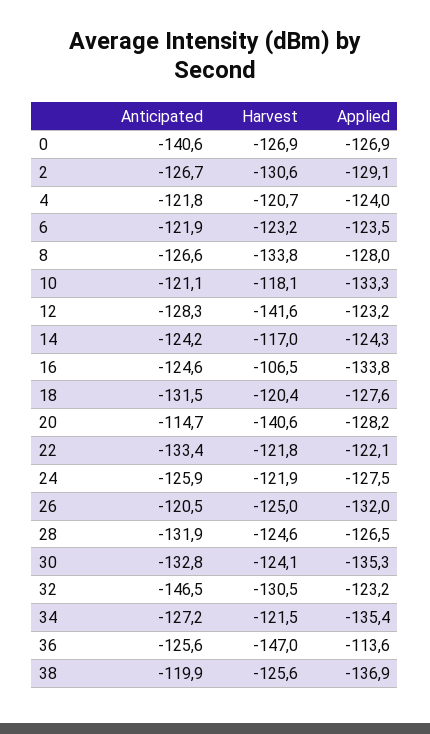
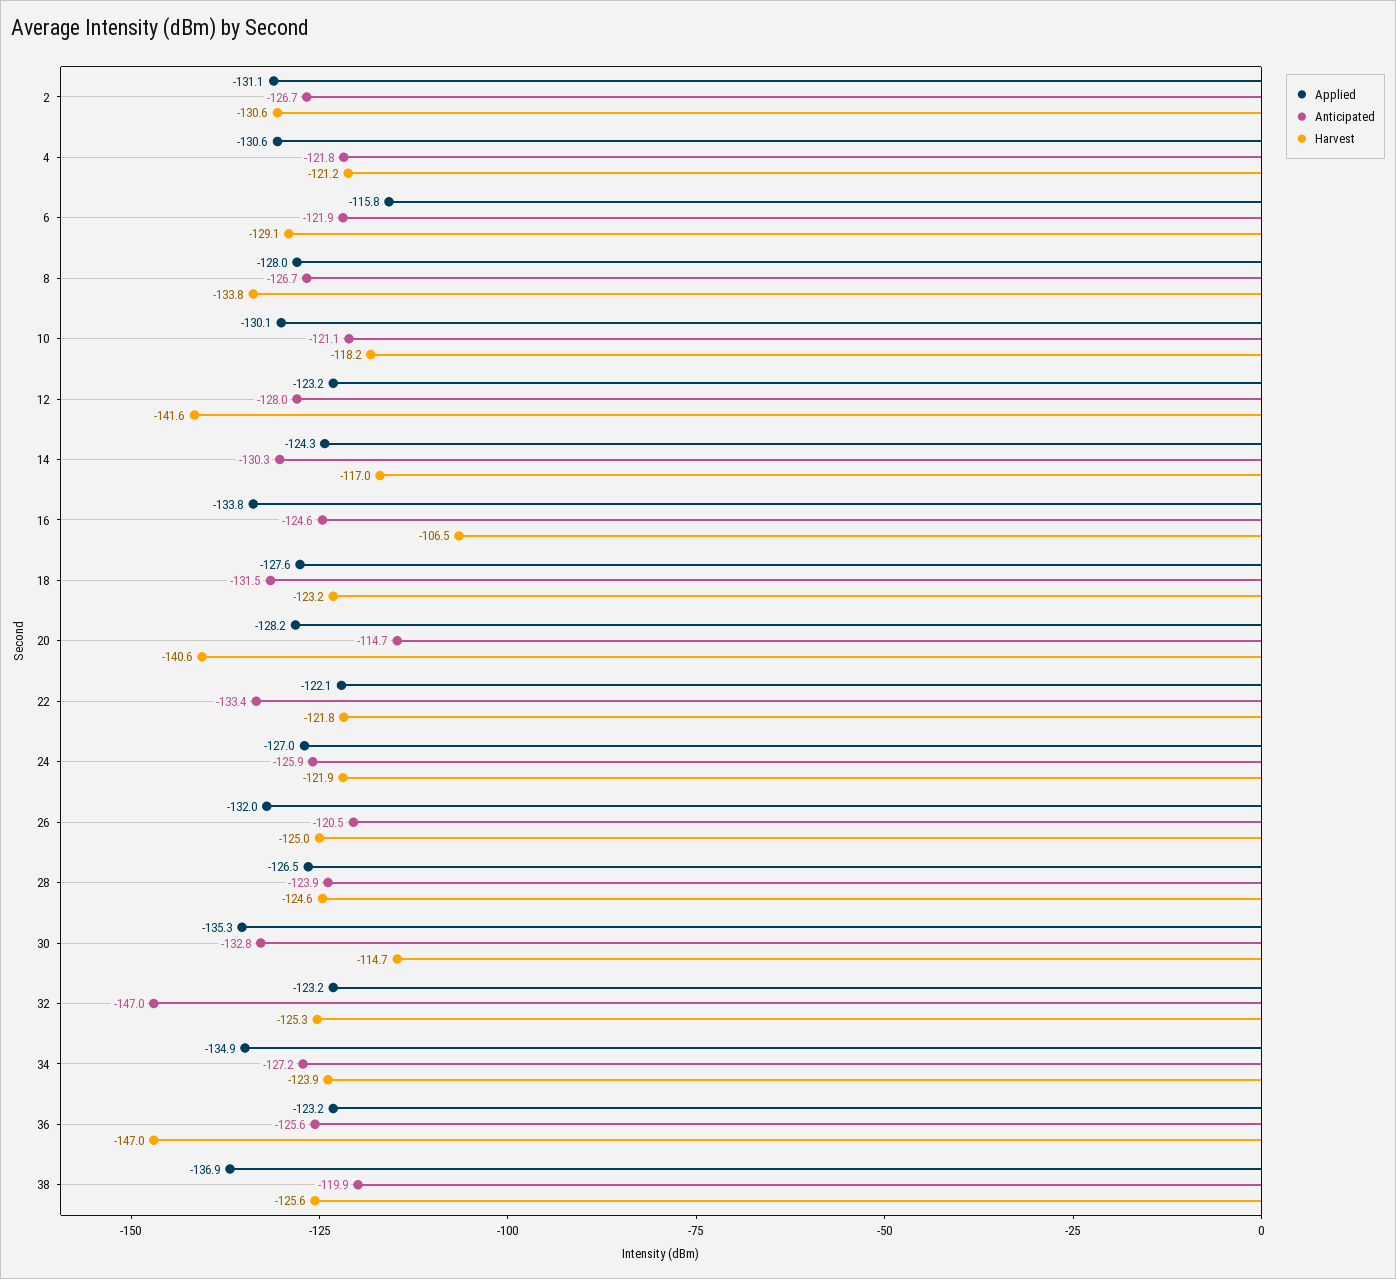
Anticipated, 0: -140.6 -> none
Harvest, 0: -126.9 -> none
Applied, 0: -126.9 -> none
Applied, 2: -129.1 -> -131.1
Harvest, 4: -120.7 -> -121.2
Applied, 4: -124 -> -130.6
Harvest, 6: -123.2 -> -129.1
Applied, 6: -123.5 -> -115.8
Anticipated, 8: -126.6 -> -126.7
Harvest, 10: -118.1 -> -118.2
Applied, 10: -133.3 -> -130.1
Anticipated, 12: -128.3 -> -128
Anticipated, 14: -124.2 -> -130.3
Harvest, 18: -120.4 -> -123.2
Applied, 24: -127.5 -> -127
Anticipated, 28: -131.9 -> -123.9
Harvest, 30: -124.1 -> -114.7
Anticipated, 32: -146.5 -> -147
Harvest, 32: -130.5 -> -125.3
Harvest, 34: -121.5 -> -123.9
Applied, 34: -135.4 -> -134.9
Applied, 36: -113.6 -> -123.2

